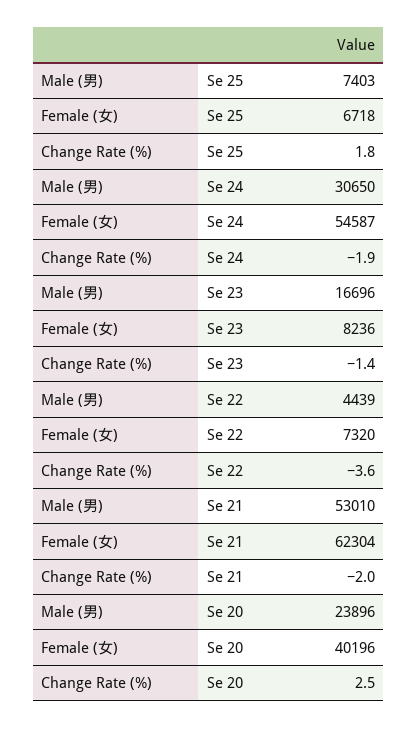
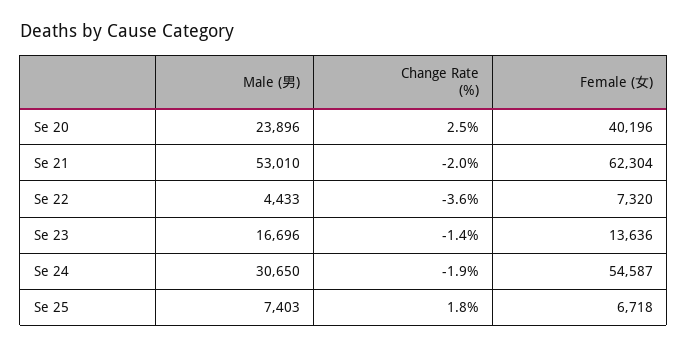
Female (女), Se 23: 8236 -> 13636
Male (男), Se 22: 4439 -> 4433

